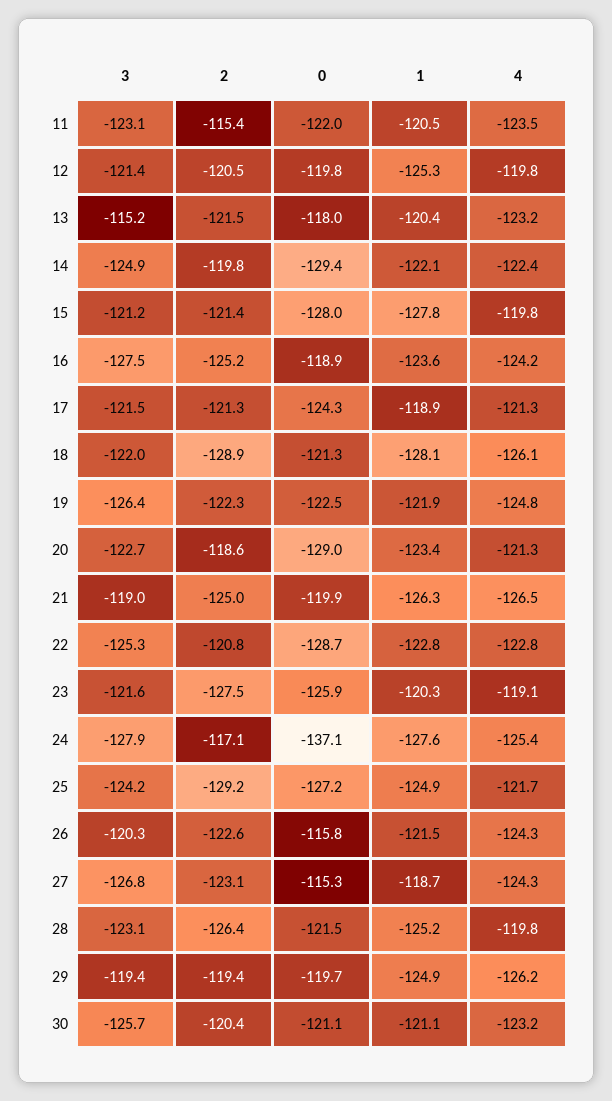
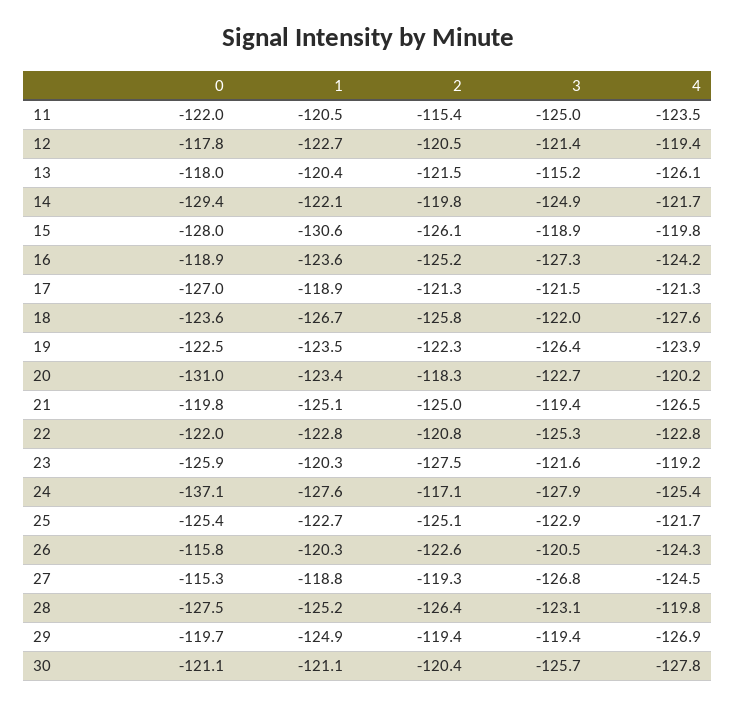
3, 11: -123.1 -> -125
0, 12: -119.8 -> -117.8
1, 12: -125.3 -> -122.7
4, 12: -119.8 -> -119.4
4, 13: -123.2 -> -126.1
4, 14: -122.4 -> -121.7
3, 15: -121.2 -> -118.9
2, 15: -121.4 -> -126.1
1, 15: -127.8 -> -130.6
3, 16: -127.5 -> -127.3
0, 17: -124.3 -> -127
2, 18: -128.9 -> -125.8
0, 18: -121.3 -> -123.6
1, 18: -128.1 -> -126.7
4, 18: -126.1 -> -127.6
1, 19: -121.9 -> -123.5
4, 19: -124.8 -> -123.9
2, 20: -118.6 -> -118.3
0, 20: -129 -> -131
4, 20: -121.3 -> -120.2
3, 21: -119 -> -119.4
0, 21: -119.9 -> -119.8
1, 21: -126.3 -> -125.1
0, 22: -128.7 -> -122
4, 23: -119.1 -> -119.2
3, 25: -124.2 -> -122.9
2, 25: -129.2 -> -125.1
0, 25: -127.2 -> -125.4
1, 25: -124.9 -> -122.7
3, 26: -120.3 -> -120.5
1, 26: -121.5 -> -120.3
2, 27: -123.1 -> -119.3
1, 27: -118.7 -> -118.8
4, 27: -124.3 -> -124.5
0, 28: -121.5 -> -127.5
4, 29: -126.2 -> -126.9
4, 30: -123.2 -> -127.8

